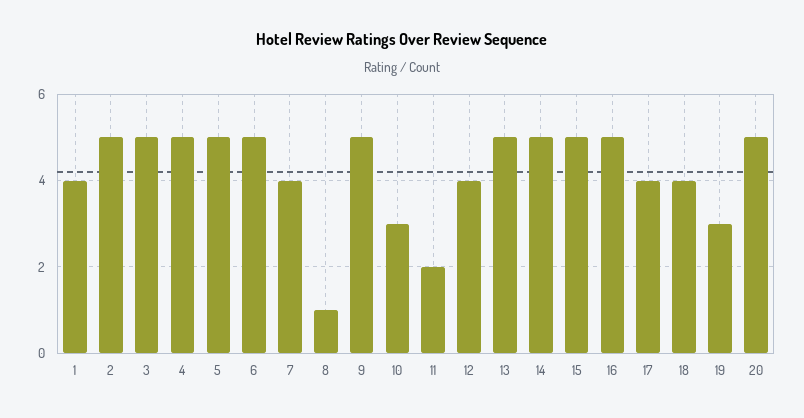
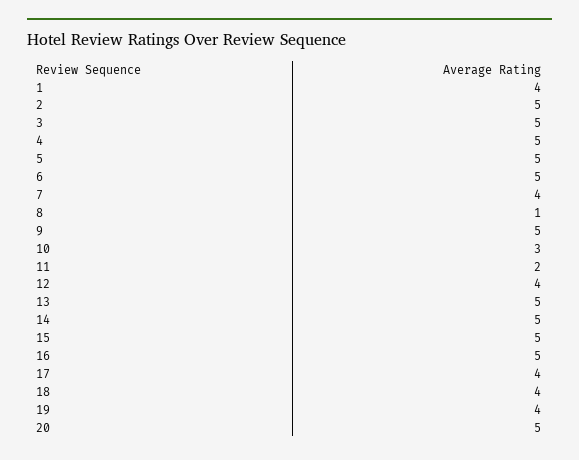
19: 3 -> 4

